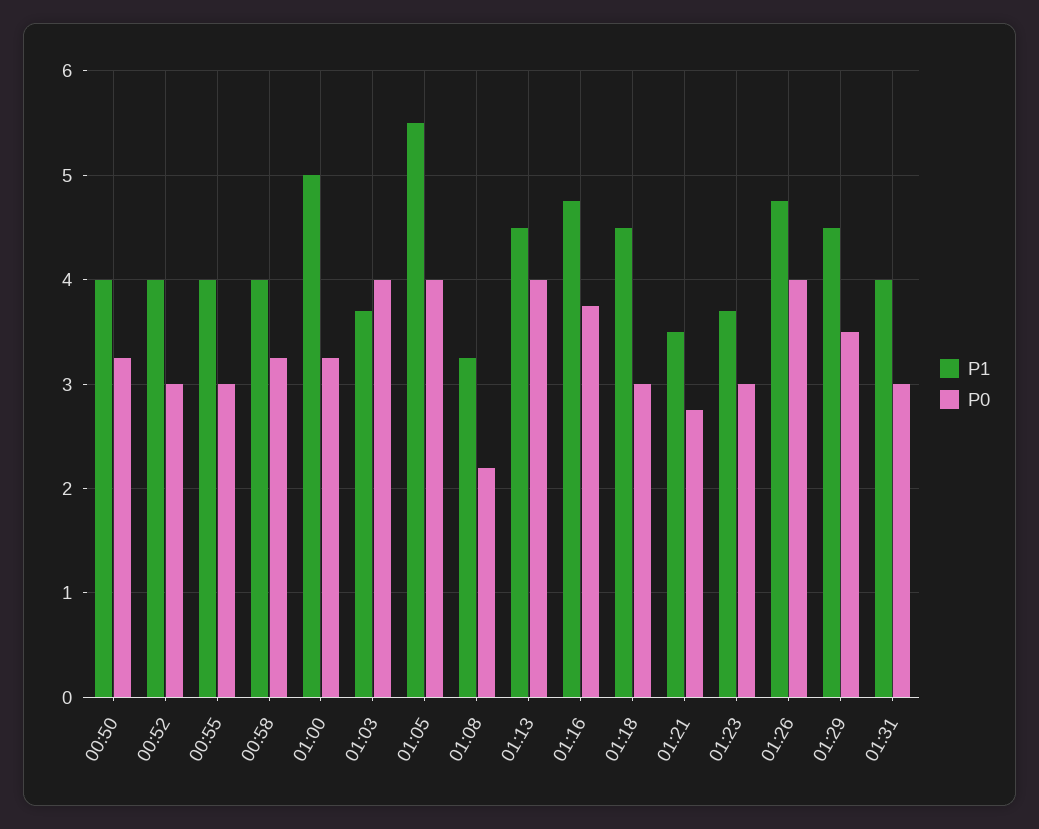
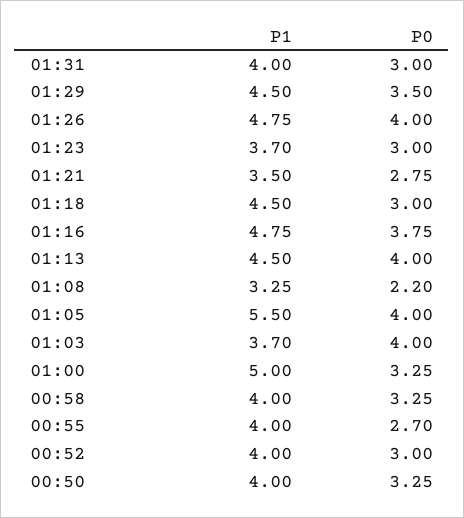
P0, 00:55: 3 -> 2.7

